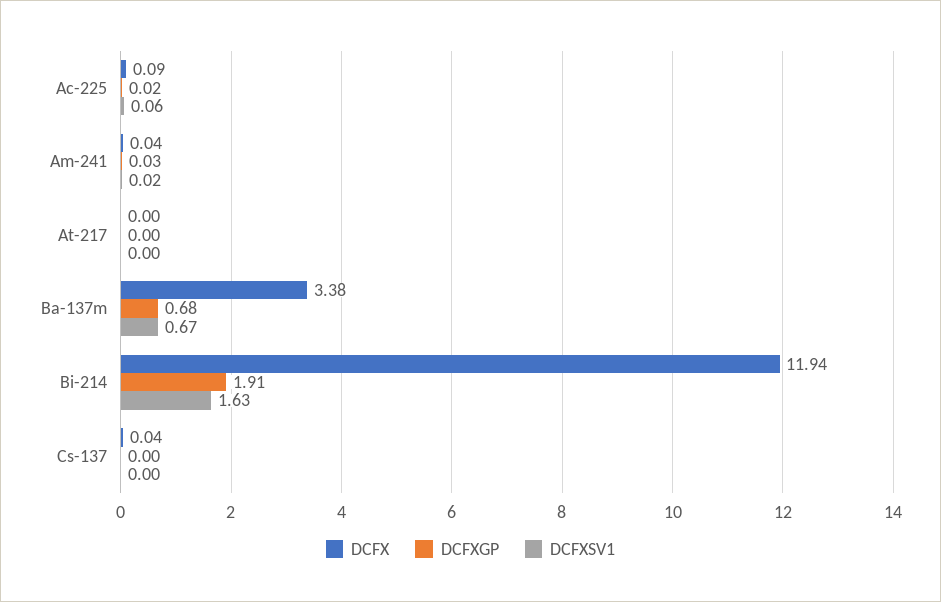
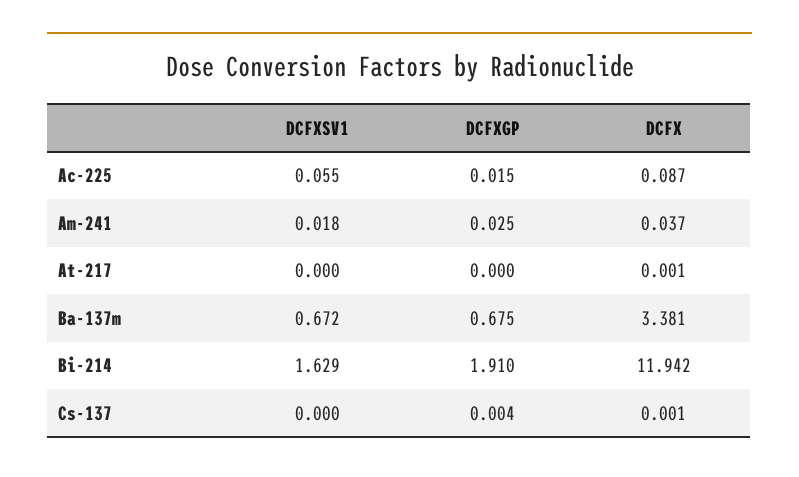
DCFX, Cs-137: 0.04 -> 0.001

